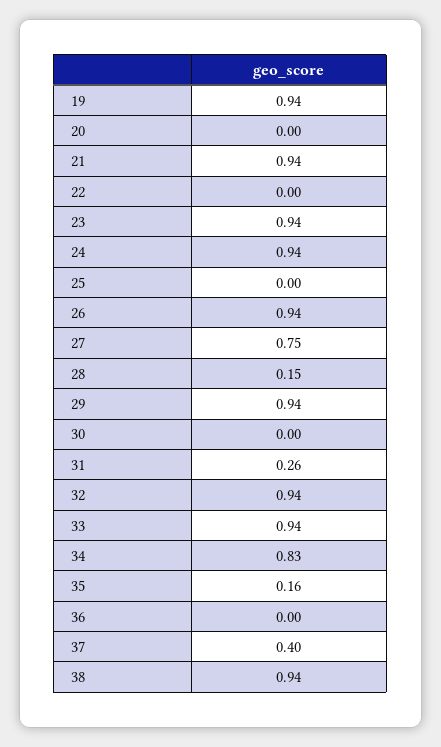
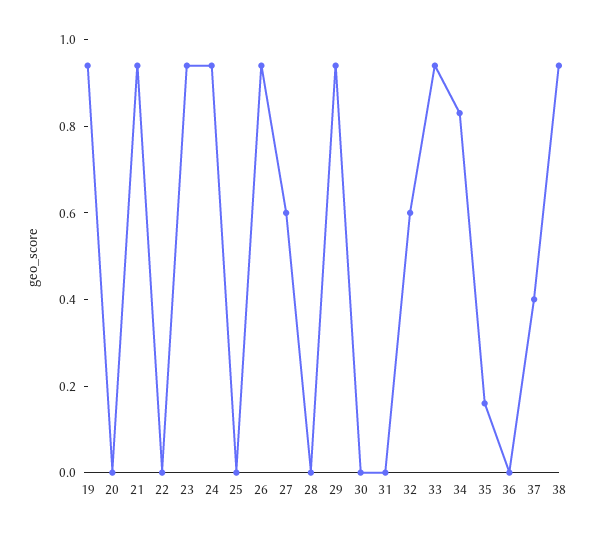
27: 0.75 -> 0.6
28: 0.15 -> 0
31: 0.26 -> 0
32: 0.94 -> 0.6

